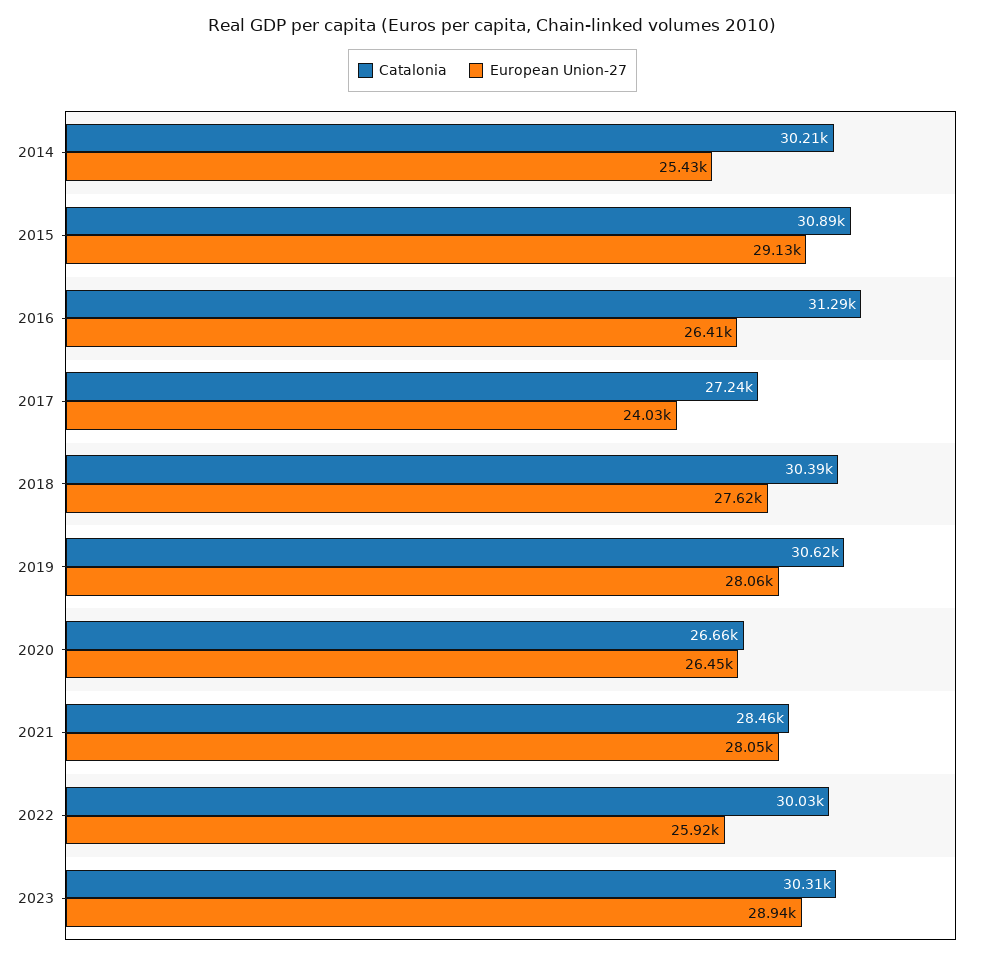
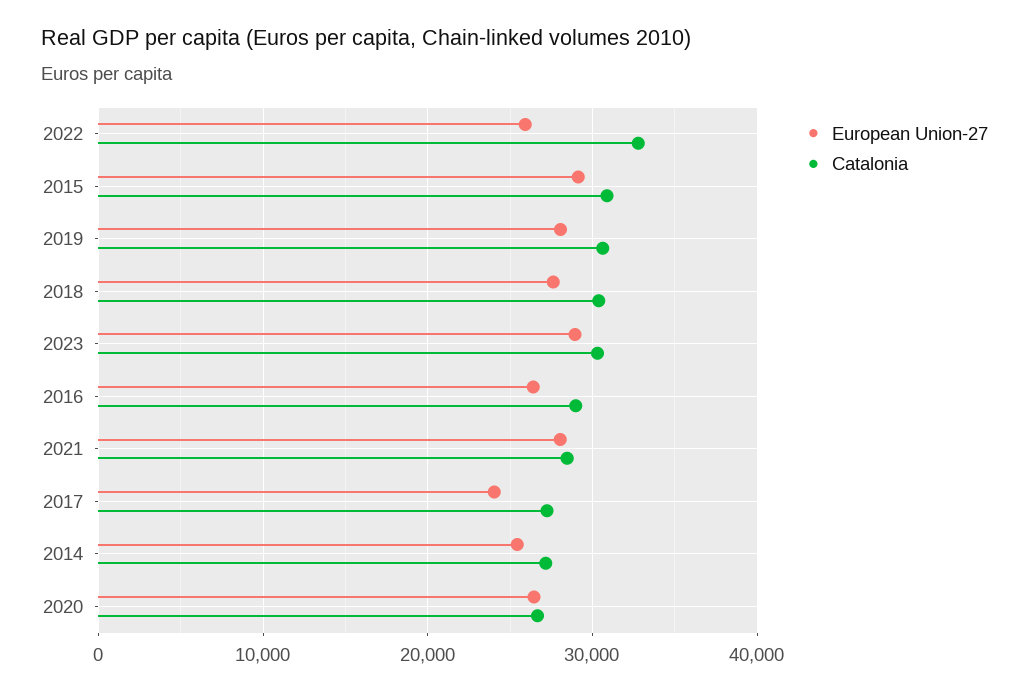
Catalonia, 2014: 30210 -> 27000
Catalonia, 2016: 31290 -> 29000
Catalonia, 2022: 30030 -> 33000

